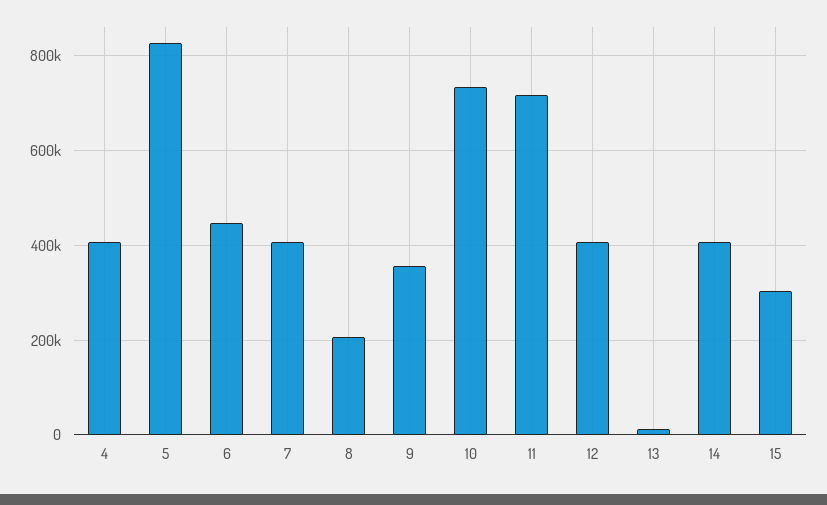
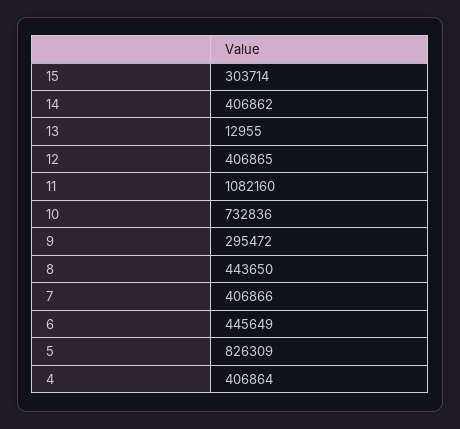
8: 200000 -> 443650
9: 360000 -> 295472
11: 720000 -> 1082160

